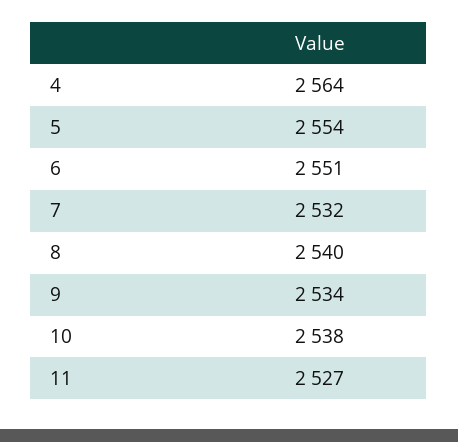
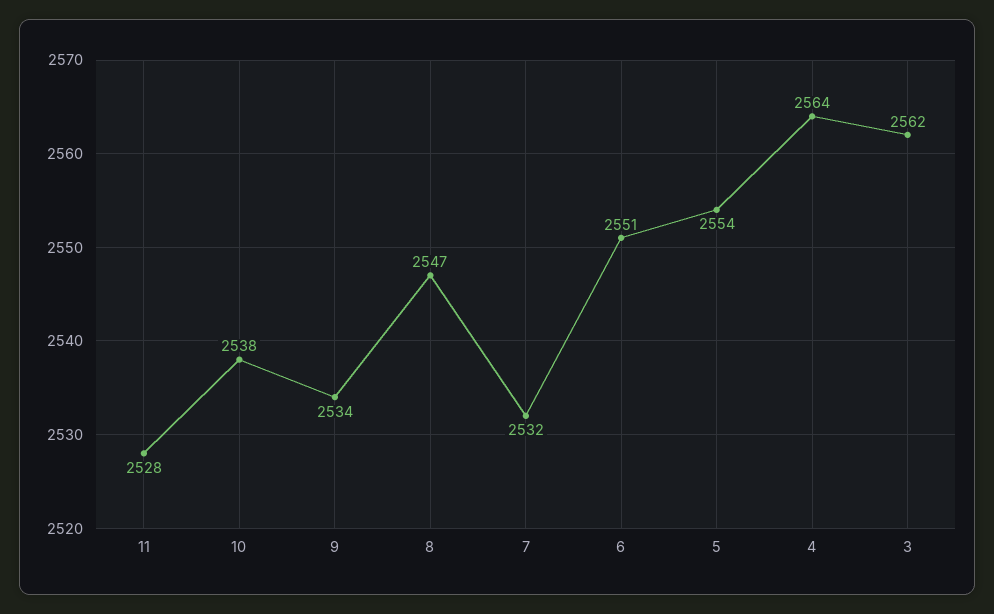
8: 2540 -> 2547
11: 2527 -> 2528
3: none -> 2562

